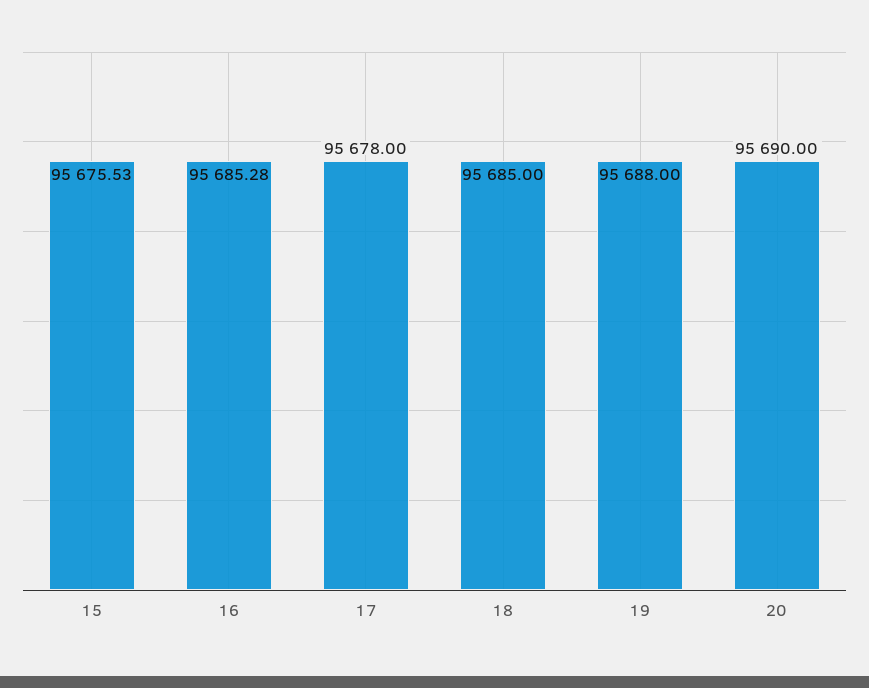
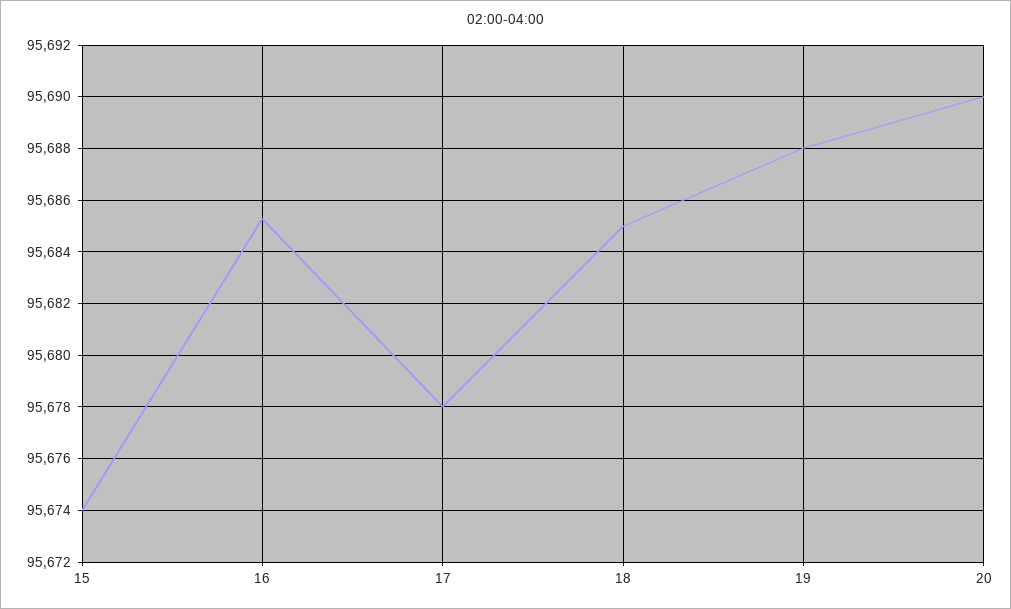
15: 95675.53 -> 95674

